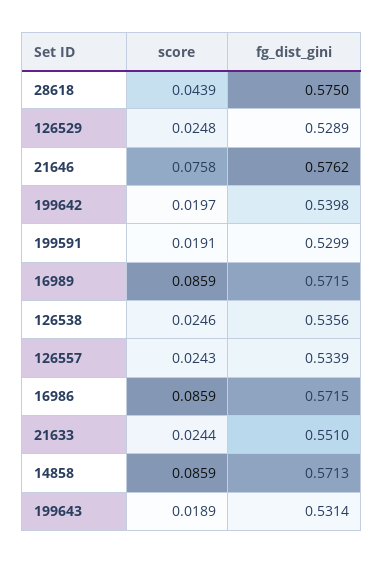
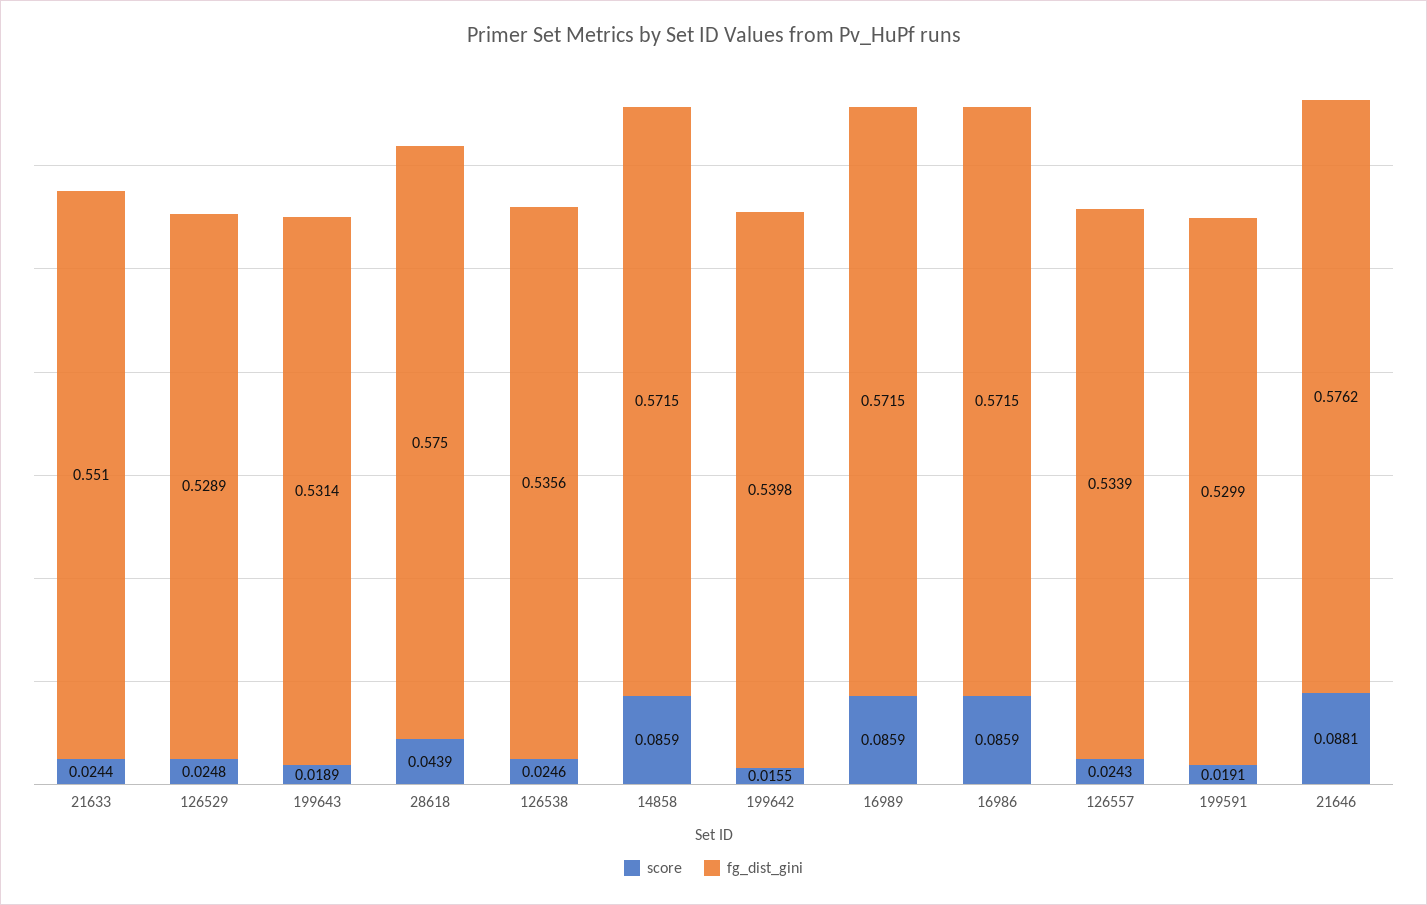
score, 21646: 0.0758 -> 0.0881
score, 199642: 0.0197 -> 0.0155
fg_dist_gini, 14858: 0.5713 -> 0.5715

